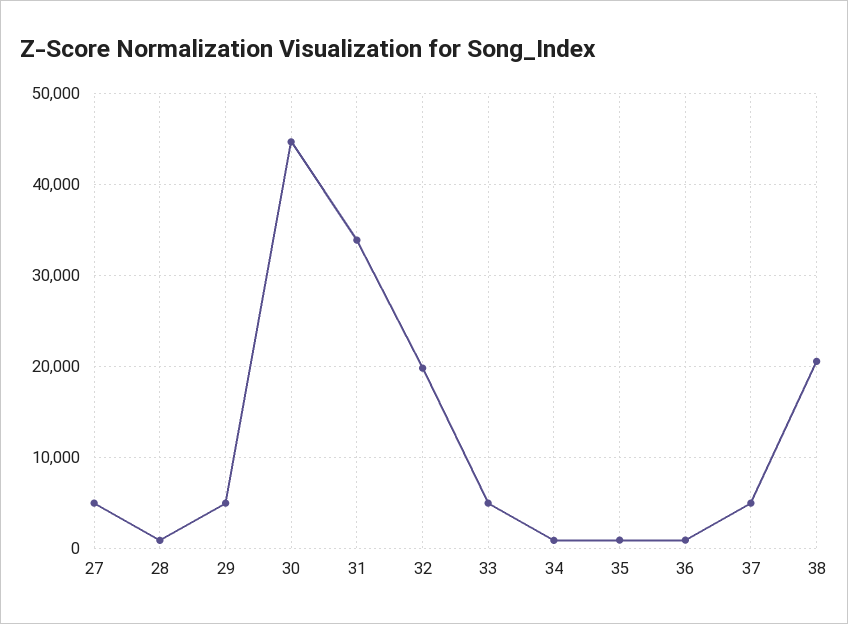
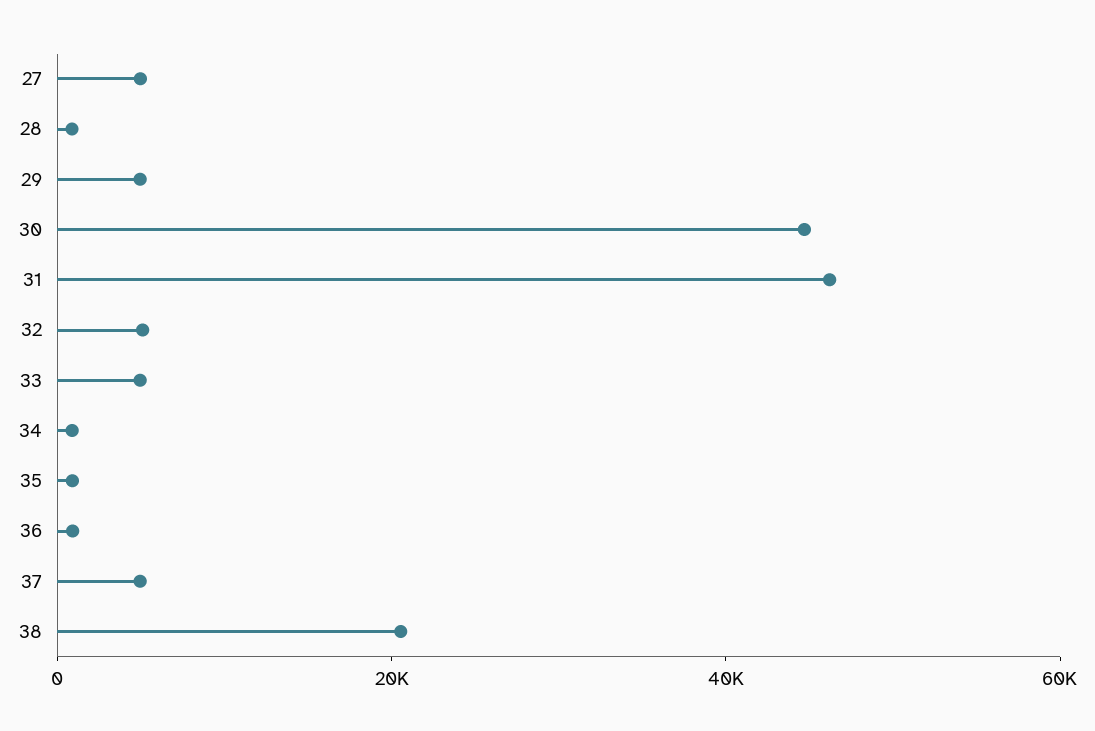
31: 34000 -> 45000
32: 20000 -> 5000

